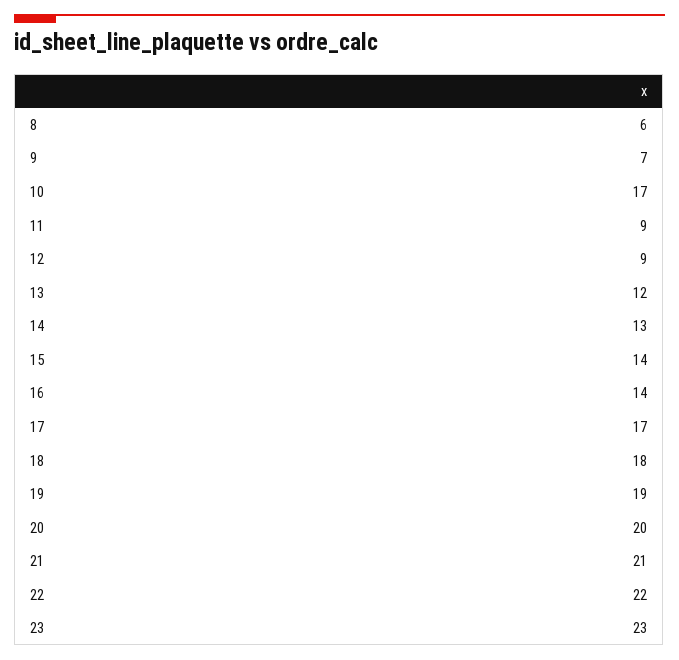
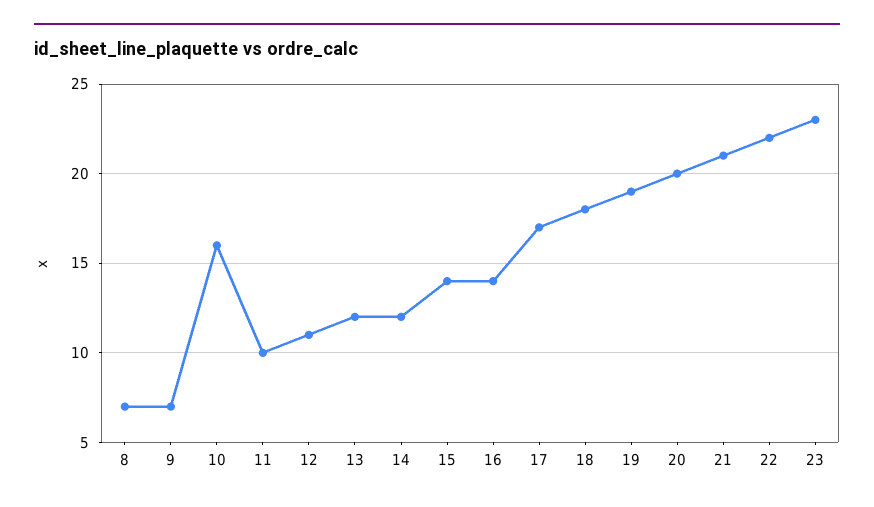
8: 6 -> 7
10: 17 -> 16
11: 9 -> 10
12: 9 -> 11
14: 13 -> 12

